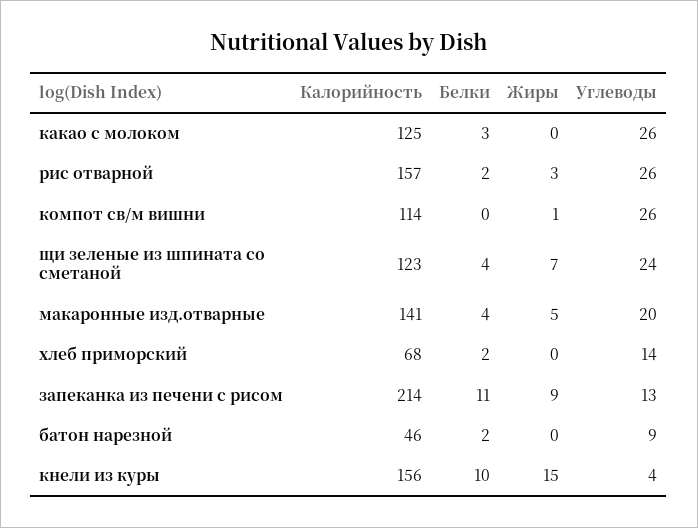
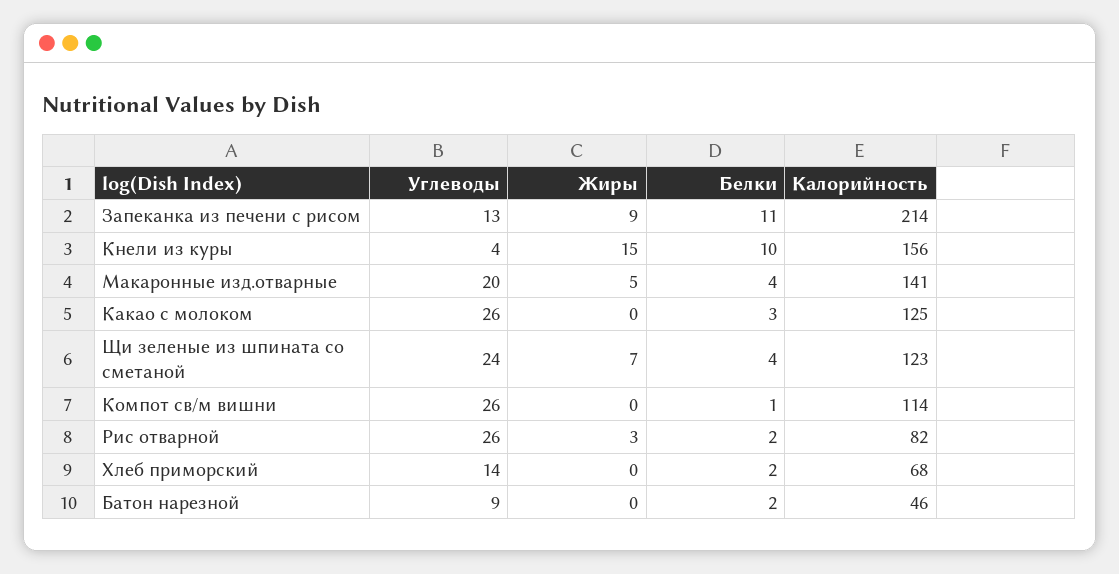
Калорийность, рис отварной: 157 -> 82
Белки, компот св/м вишни: 0 -> 1
Жиры, компот св/м вишни: 1 -> 0

